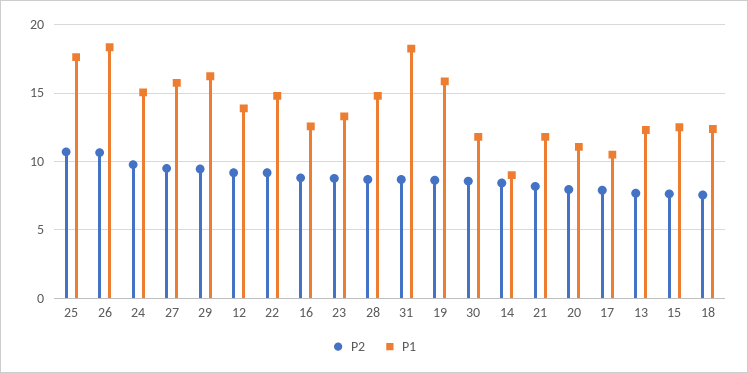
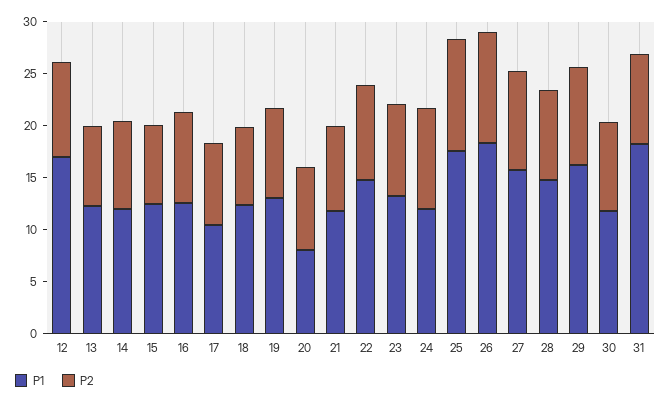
P1, 24: 15 -> 12
P1, 12: 14 -> 17
P1, 19: 16 -> 13
P1, 14: 9 -> 12
P1, 20: 11 -> 8

